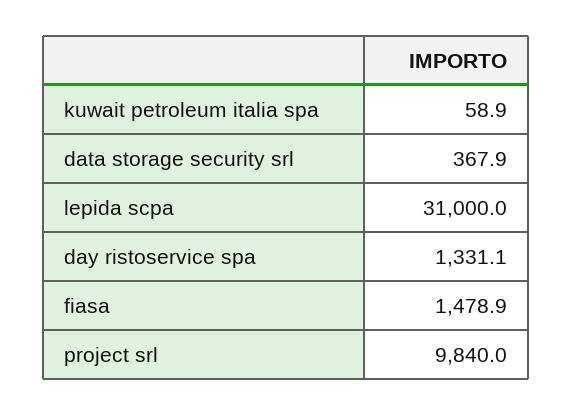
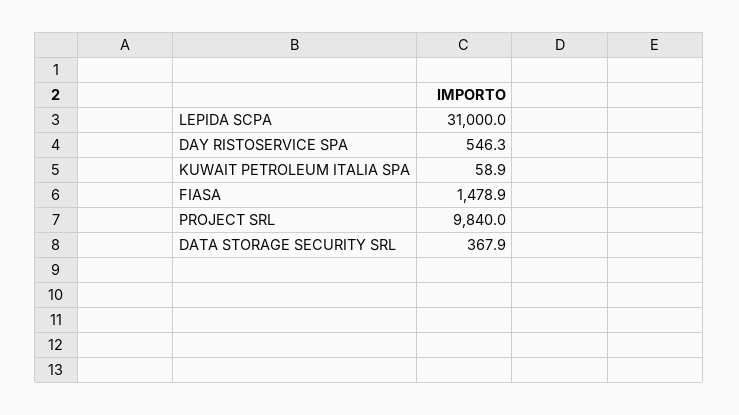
day ristoservice spa: 1331.1 -> 546.3

